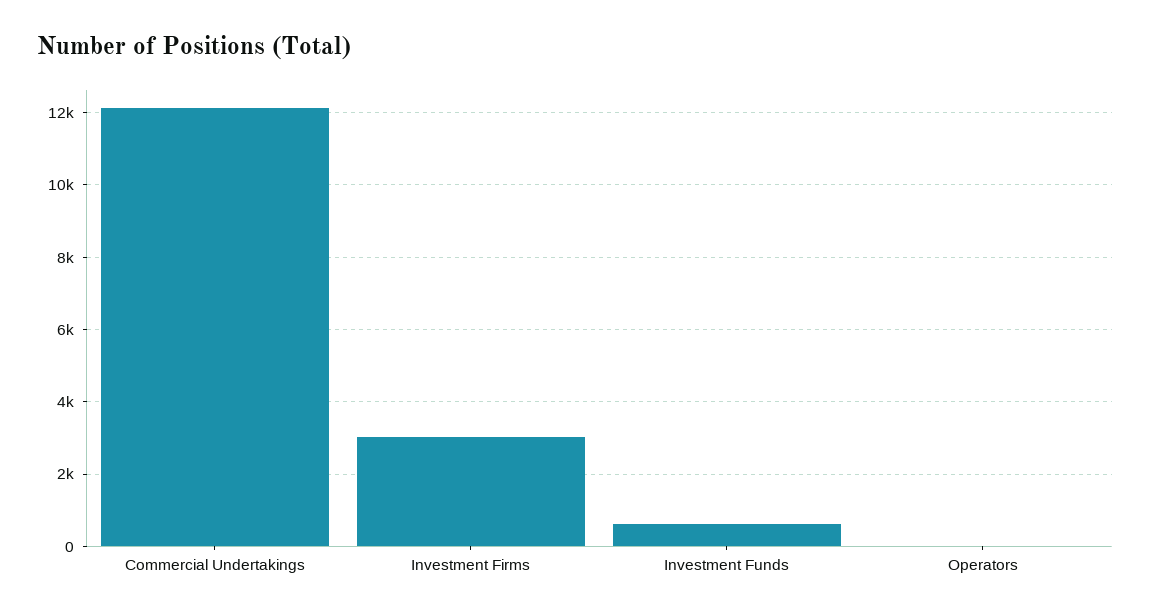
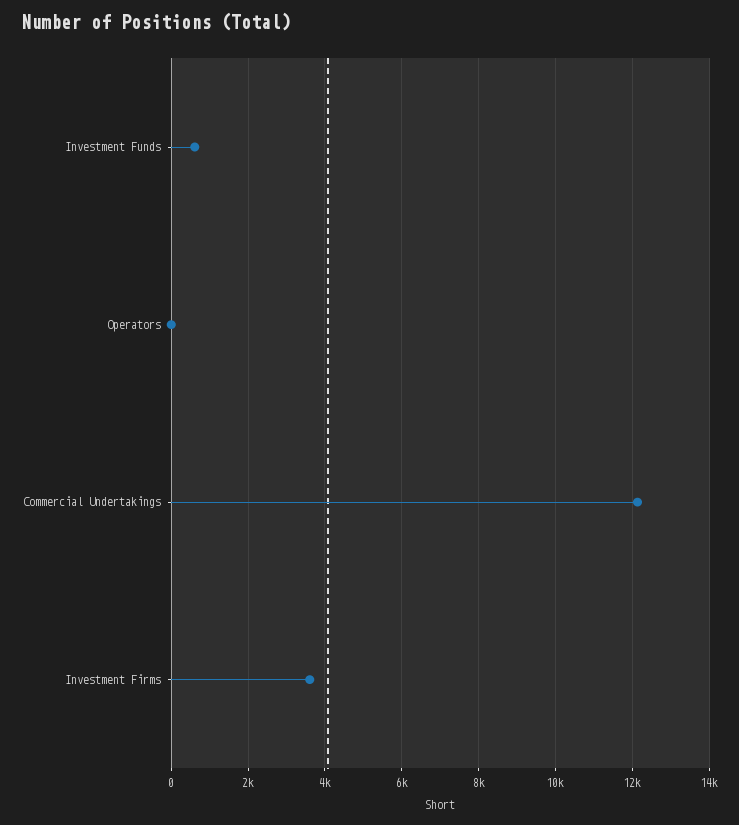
Investment Firms: 3000 -> 3600

